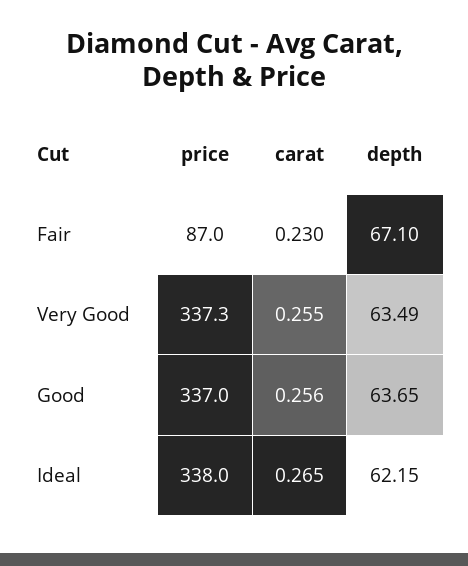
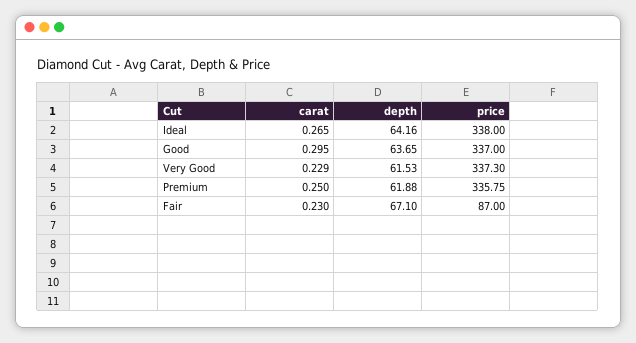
carat, Very Good: 0.255 -> 0.229
depth, Very Good: 63.49 -> 61.53
carat, Good: 0.256 -> 0.295
depth, Ideal: 62.15 -> 64.16
carat, Premium: none -> 0.25
depth, Premium: none -> 61.88
price, Premium: none -> 335.75

